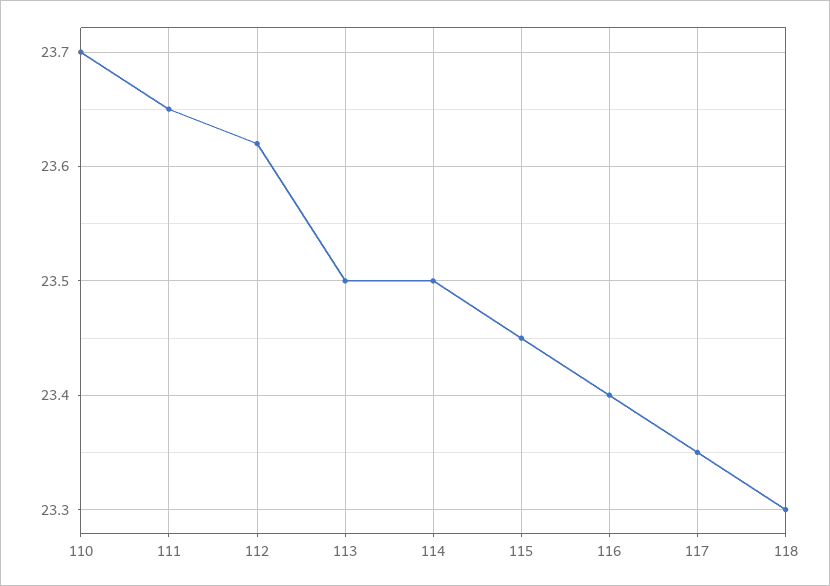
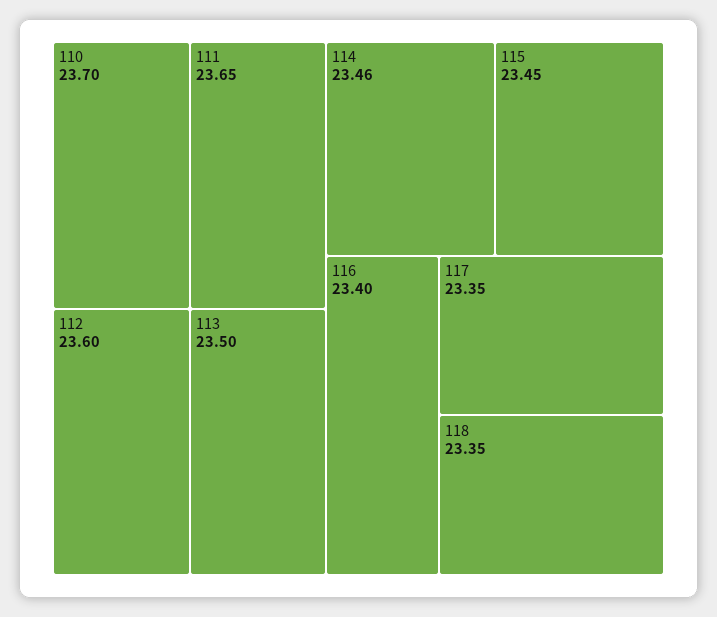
112: 23.62 -> 23.6
114: 23.5 -> 23.46
118: 23.3 -> 23.35

